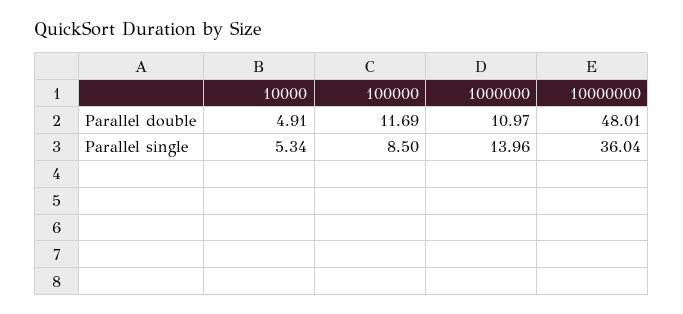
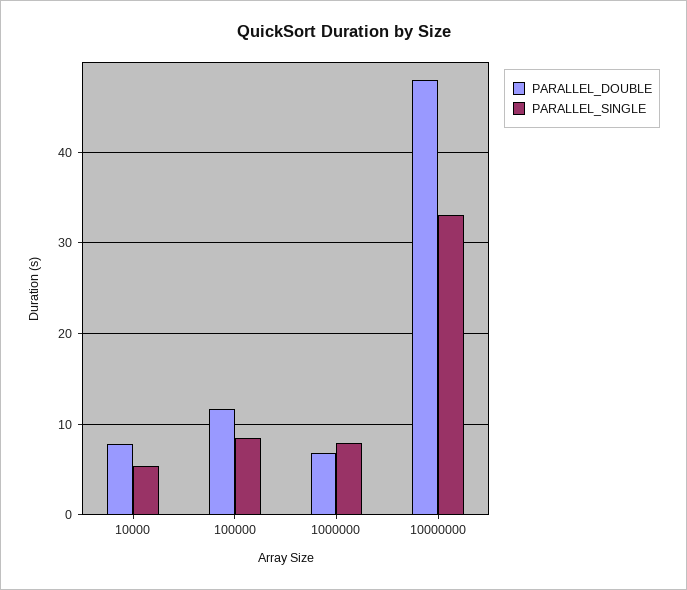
Parallel double, 10000: 4.91 -> 8
Parallel double, 1000000: 10.97 -> 7
Parallel single, 1000000: 13.96 -> 8
Parallel single, 10000000: 36.04 -> 33

